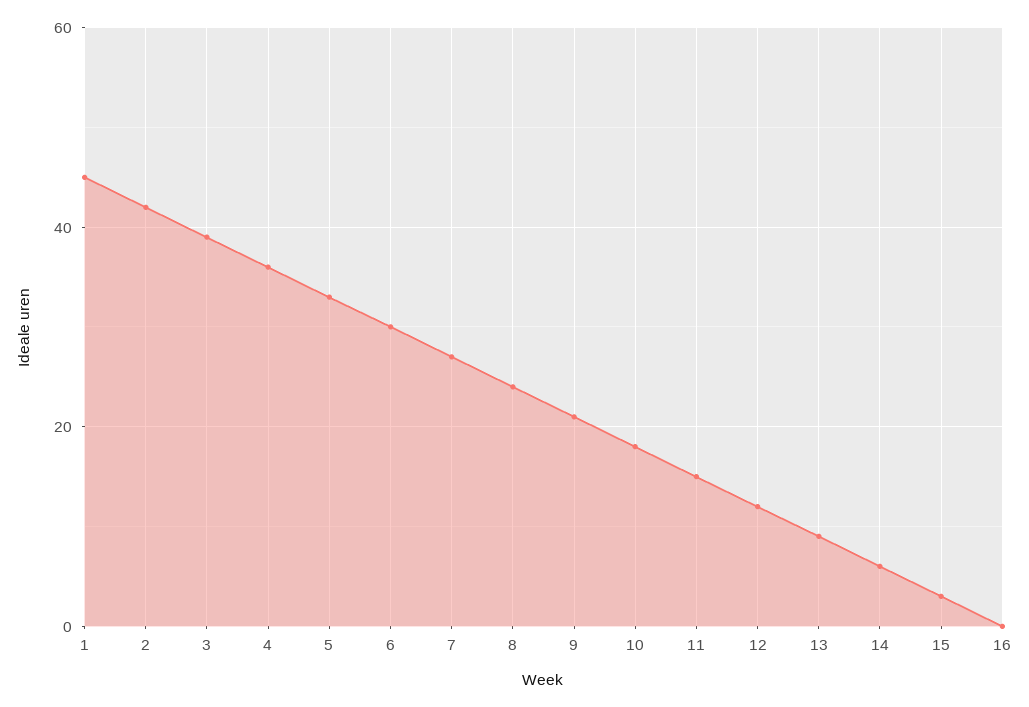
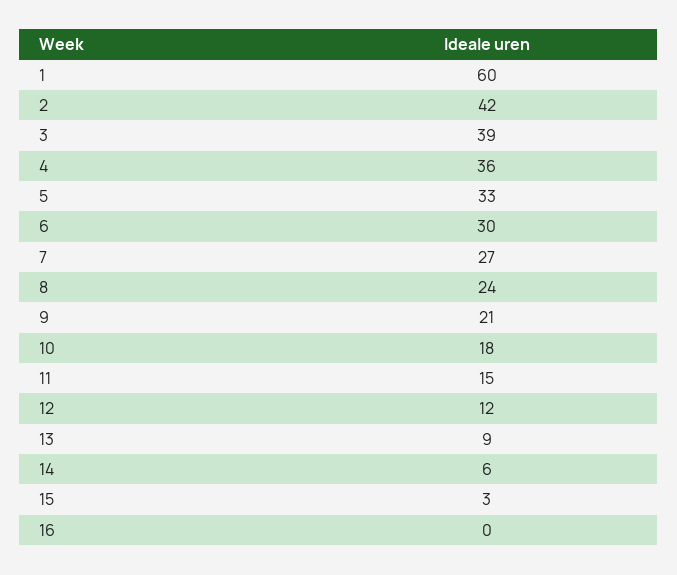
1: 45 -> 60

